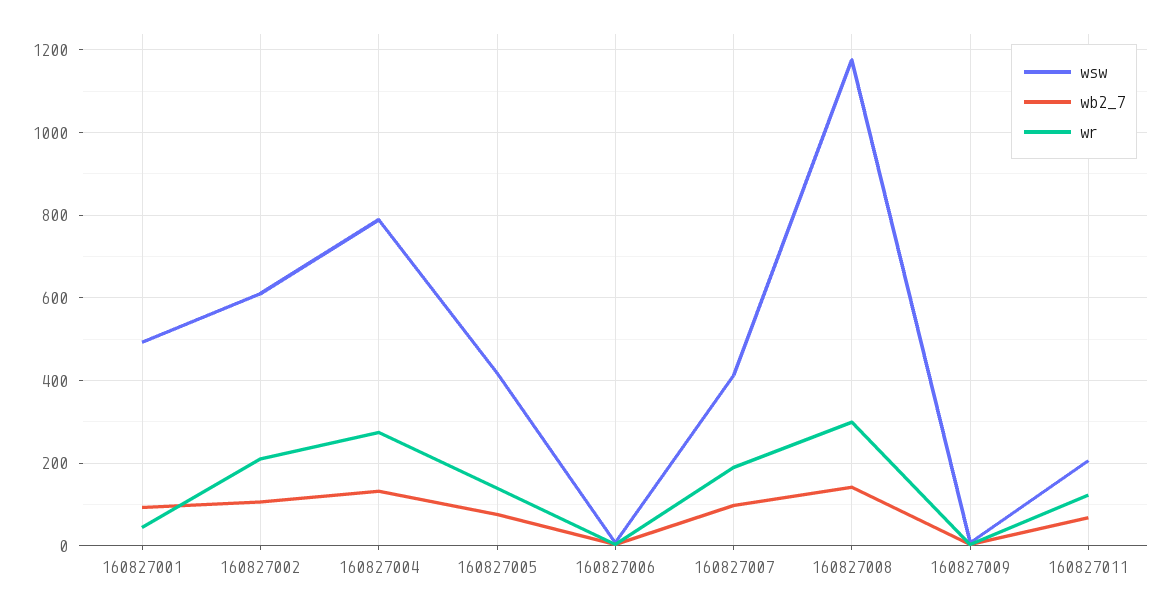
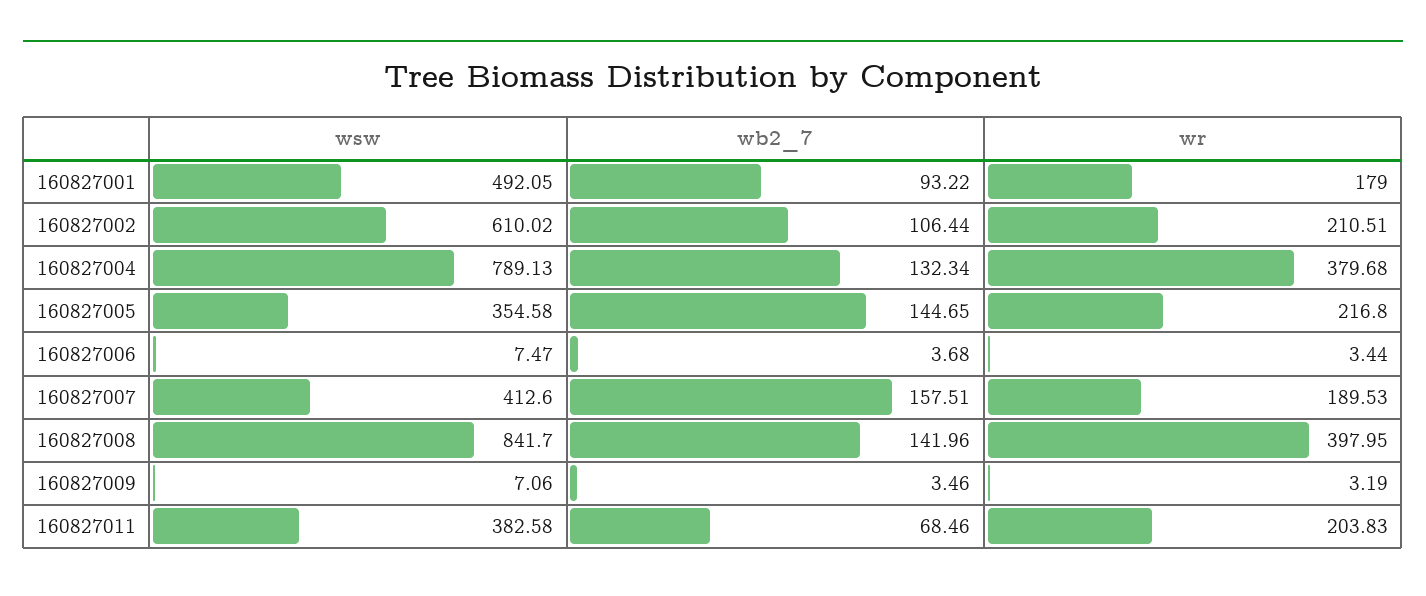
wr, 160827001: 40 -> 179
wr, 160827004: 280 -> 379.68
wsw, 160827005: 420 -> 354.58
wb2_7, 160827005: 80 -> 144.65
wr, 160827005: 140 -> 216.8
wb2_7, 160827007: 100 -> 157.51
wsw, 160827008: 1180 -> 841.7
wr, 160827008: 300 -> 397.95
wsw, 160827011: 200 -> 382.58
wr, 160827011: 120 -> 203.83

